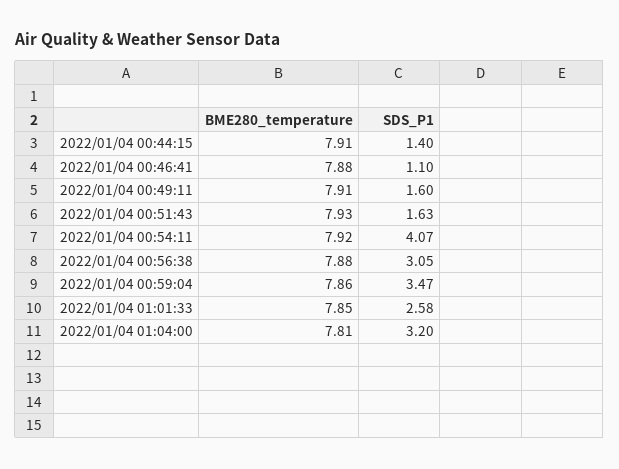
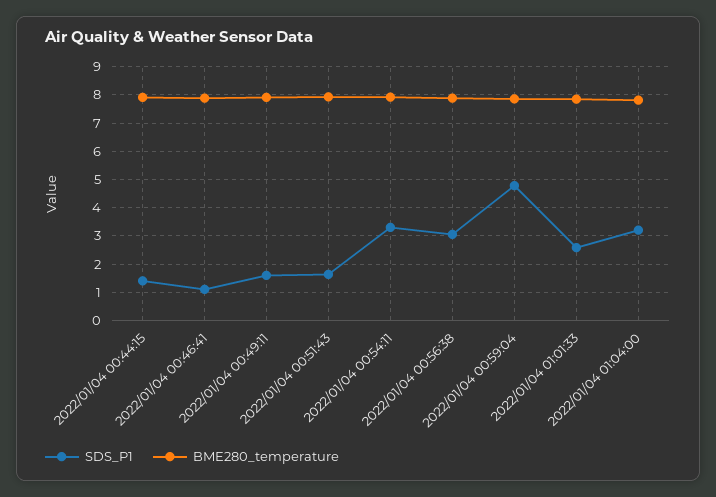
SDS_P1, 2022/01/04 00:54:11: 4.07 -> 3.25
SDS_P1, 2022/01/04 00:59:04: 3.47 -> 4.75

